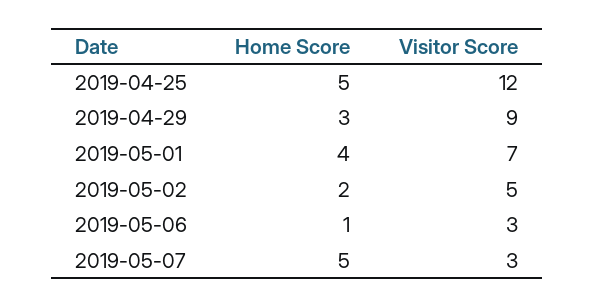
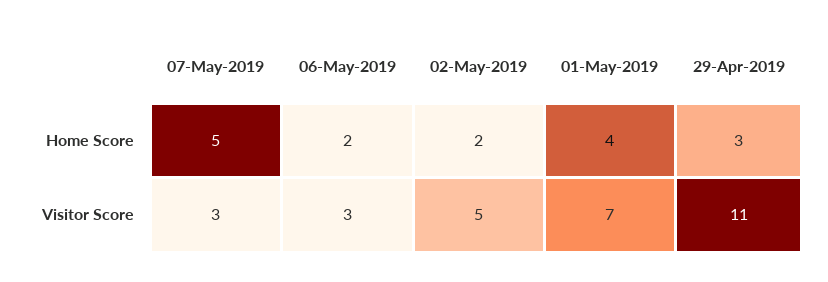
Home Score, 2019-04-25: 5 -> none
Visitor Score, 2019-04-25: 12 -> none
Visitor Score, 2019-04-29: 9 -> 11
Home Score, 2019-05-06: 1 -> 2

